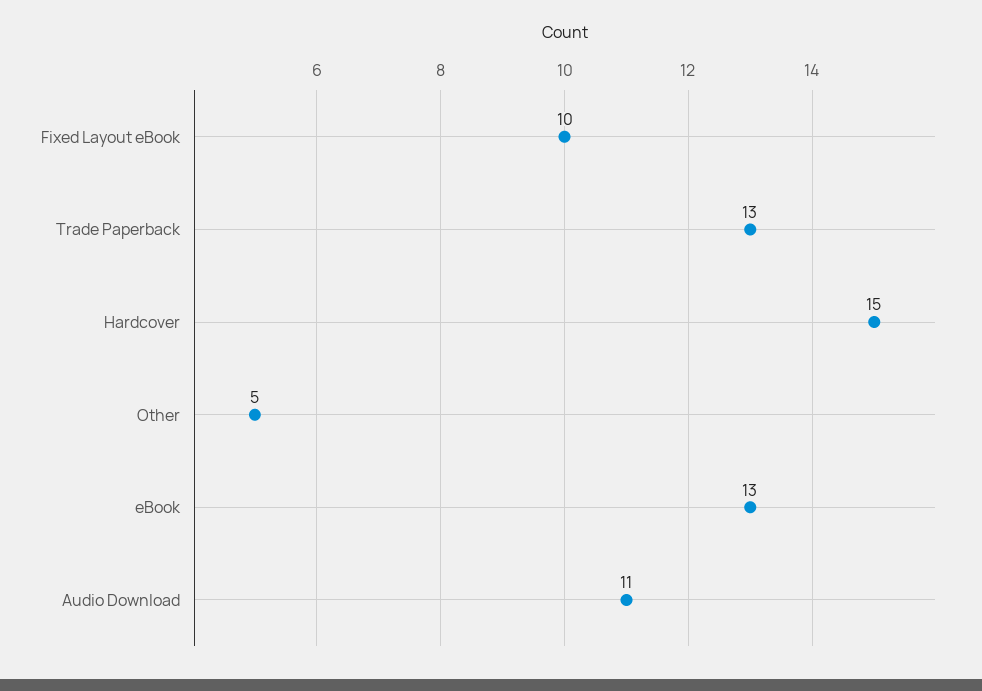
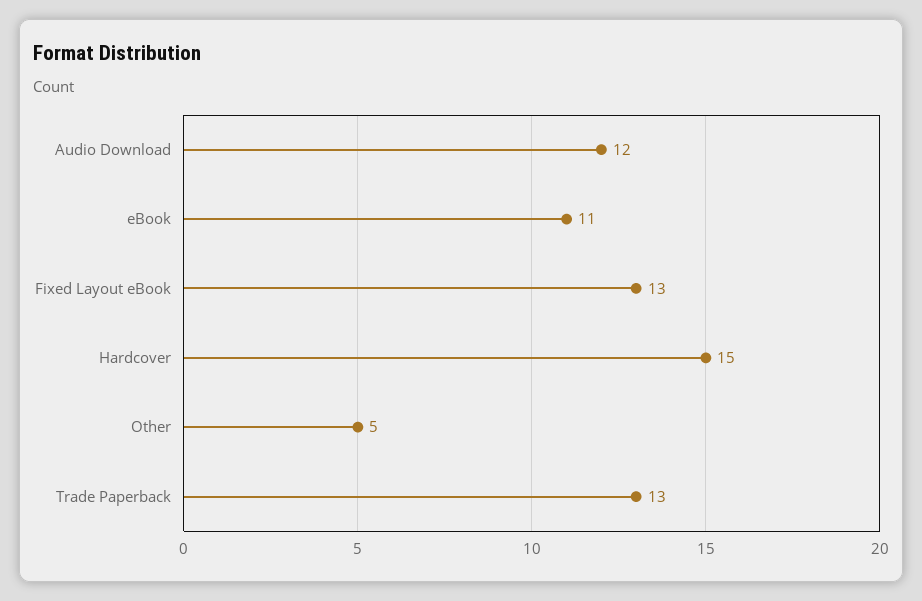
Fixed Layout eBook: 10 -> 13
eBook: 13 -> 11
Audio Download: 11 -> 12

